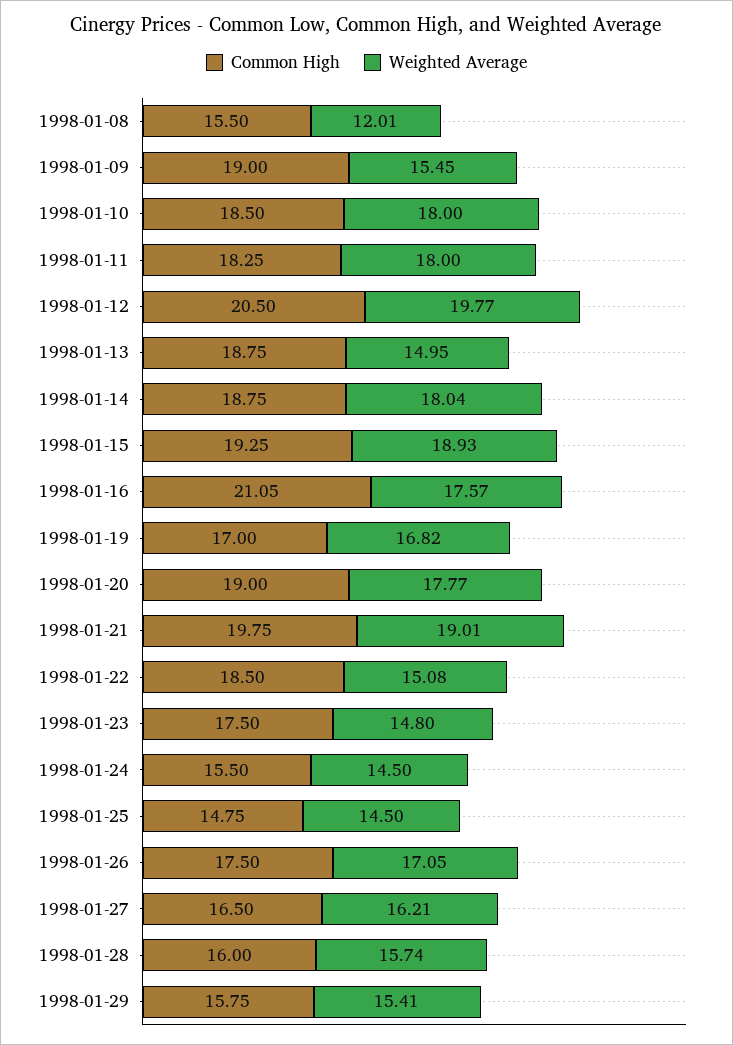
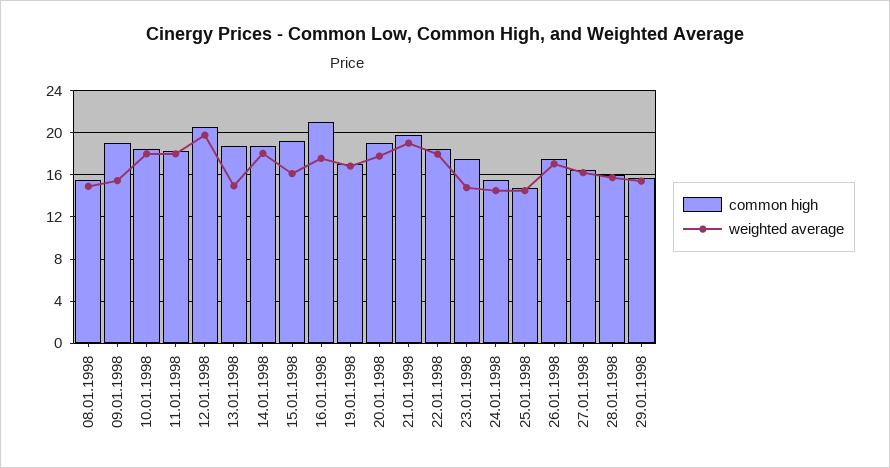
Weighted Average, 1998-01-08: 12.01 -> 15
Weighted Average, 1998-01-15: 18.93 -> 16
Weighted Average, 1998-01-22: 15.08 -> 18

